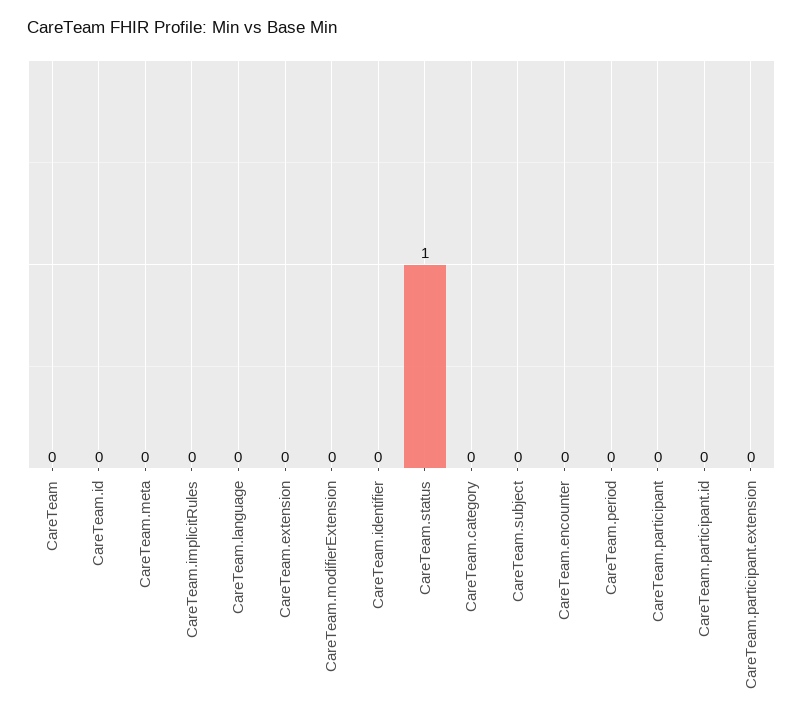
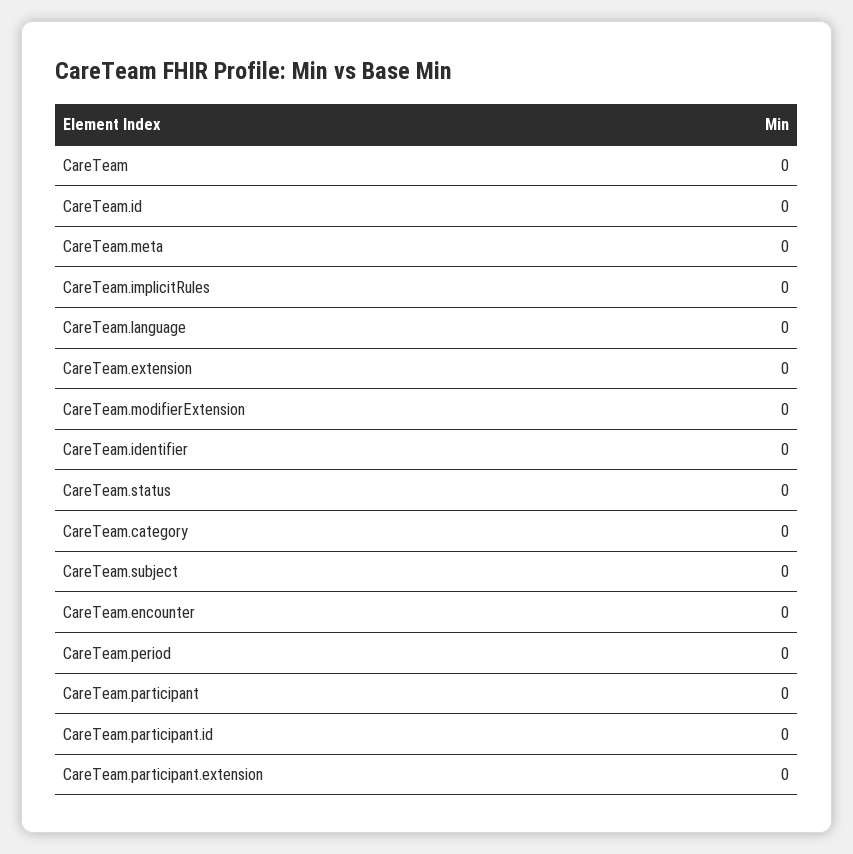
CareTeam.status: 1 -> 0

